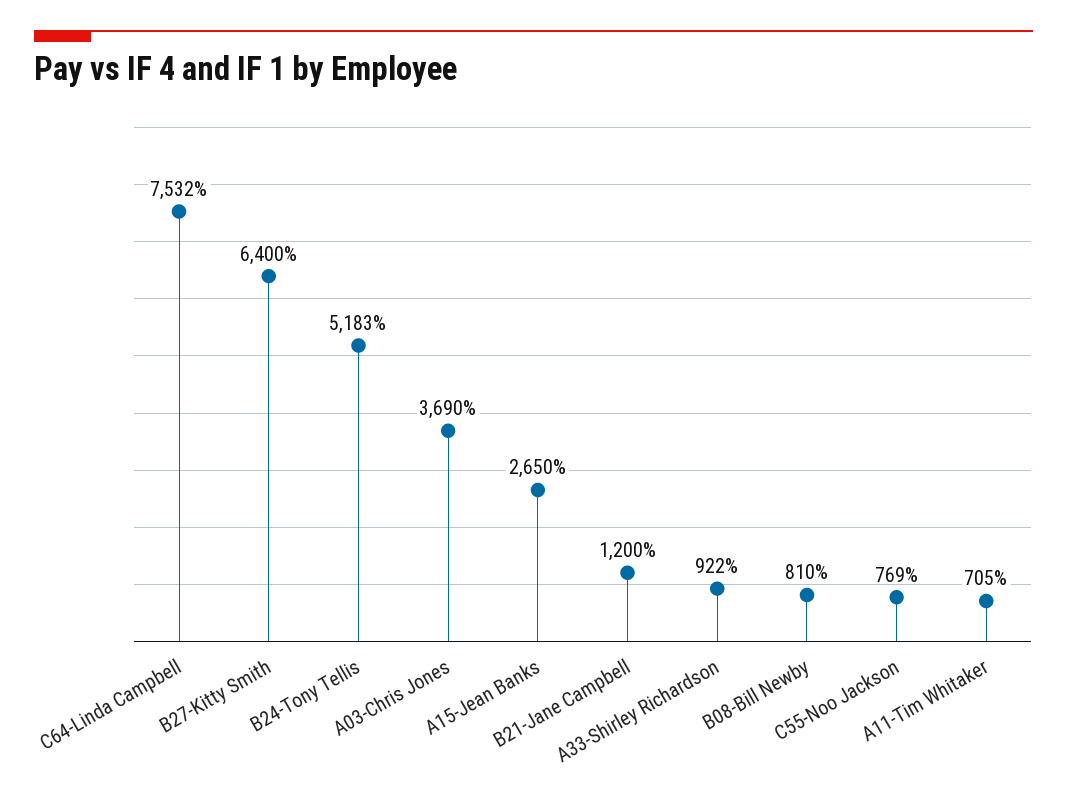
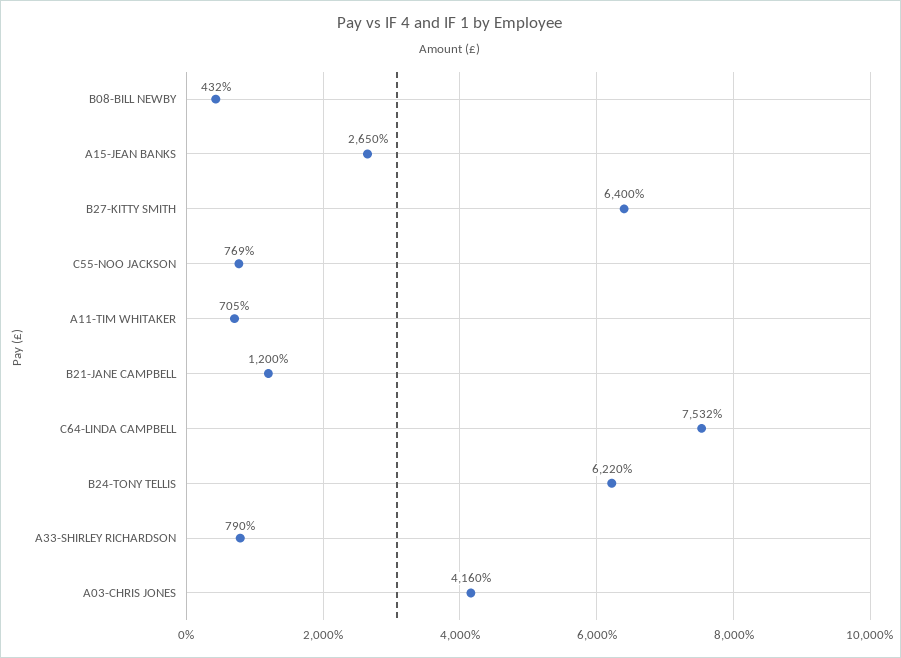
B24-Tony Tellis: 5183 -> 6220
A03-Chris Jones: 3690 -> 4160
A33-Shirley Richardson: 922 -> 790
B08-Bill Newby: 810 -> 432

